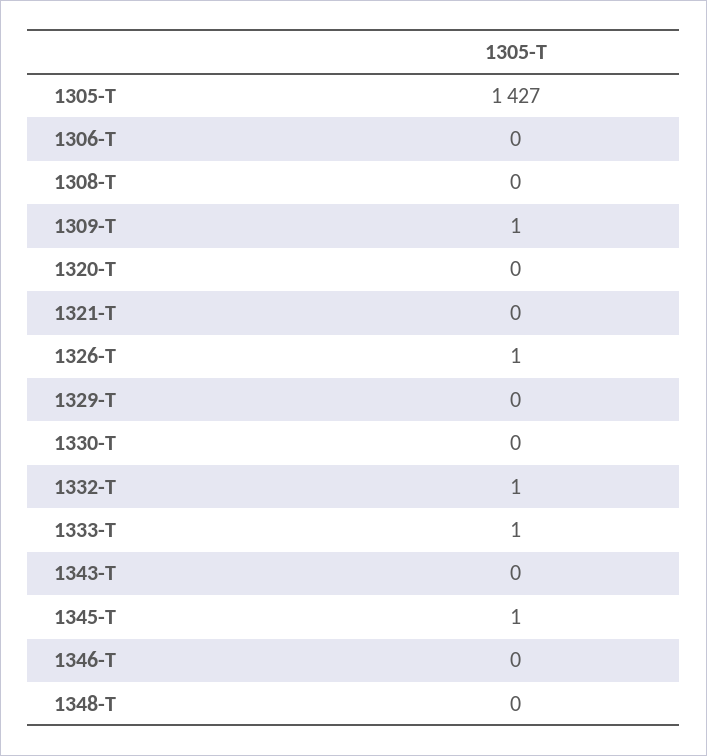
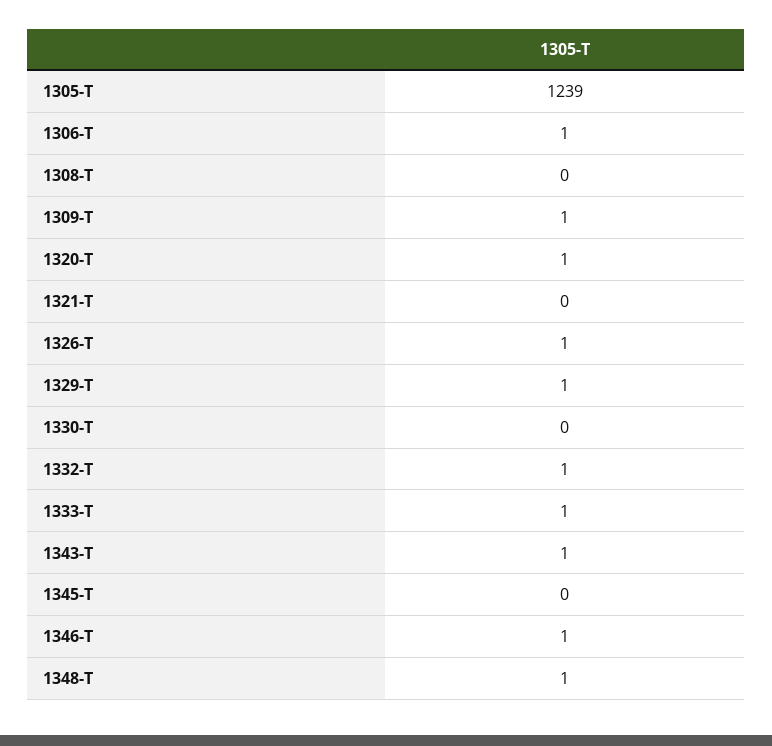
1305-T: 1427 -> 1239
1306-T: 0 -> 1
1320-T: 0 -> 1
1329-T: 0 -> 1
1343-T: 0 -> 1
1345-T: 1 -> 0
1346-T: 0 -> 1
1348-T: 0 -> 1

